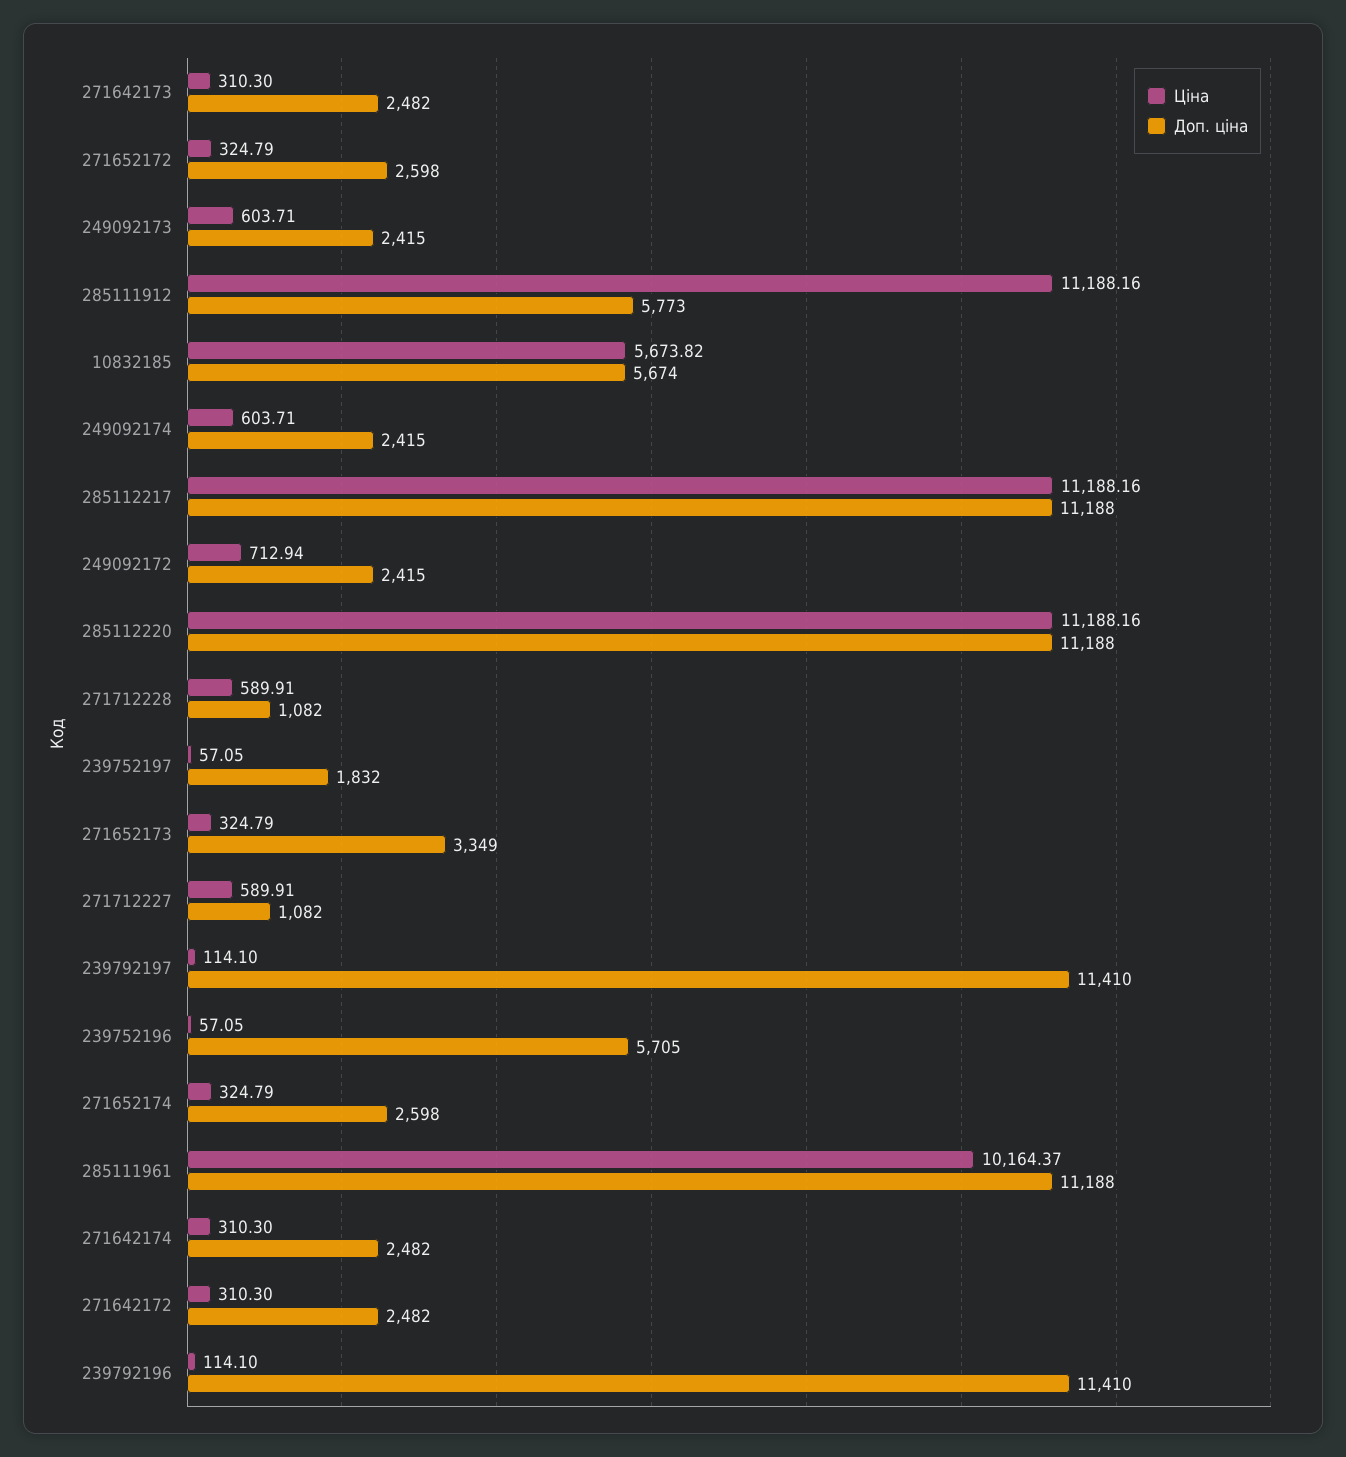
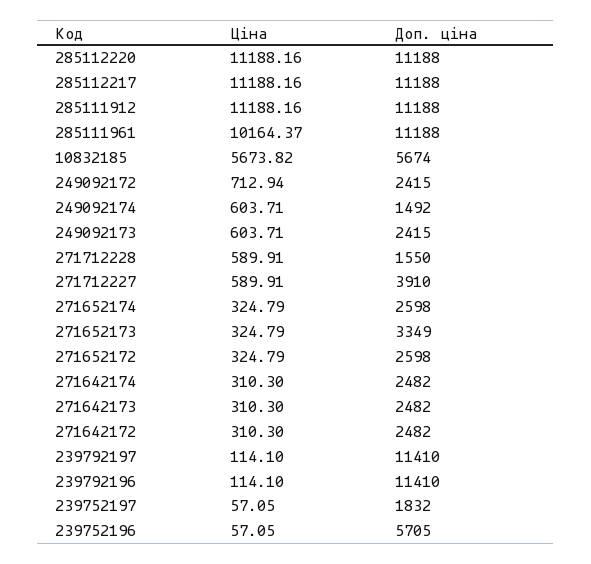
Доп. ціна, 285111912: 5773 -> 11188
Доп. ціна, 249092174: 2415 -> 1492
Доп. ціна, 271712228: 1082 -> 1550
Доп. ціна, 271712227: 1082 -> 3910

